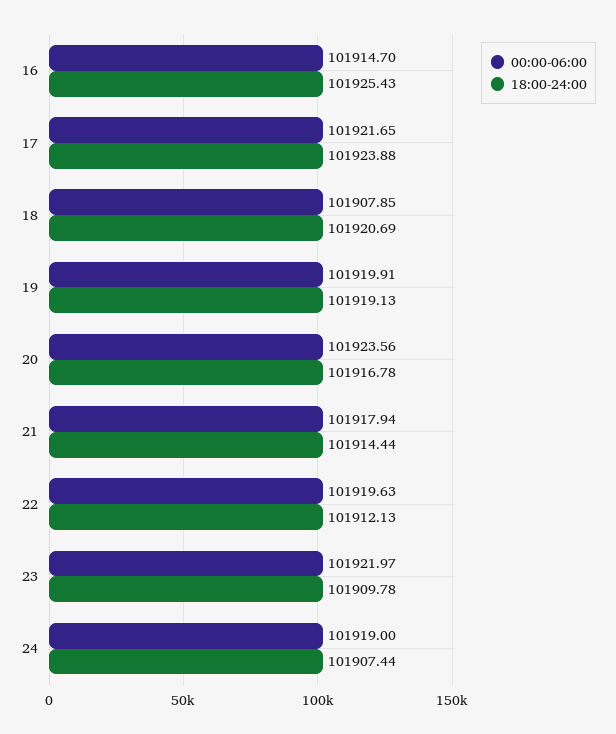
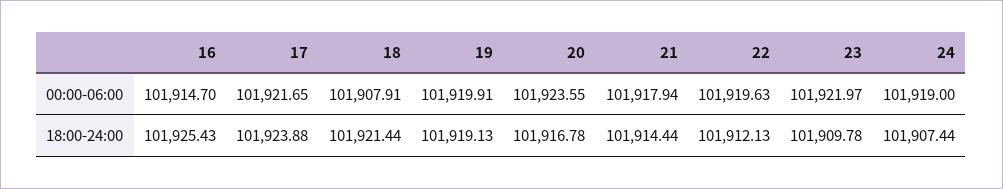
00:00-06:00, 18: 101907.85 -> 101907.91
18:00-24:00, 18: 101920.69 -> 101921.44
00:00-06:00, 20: 101923.56 -> 101923.55

